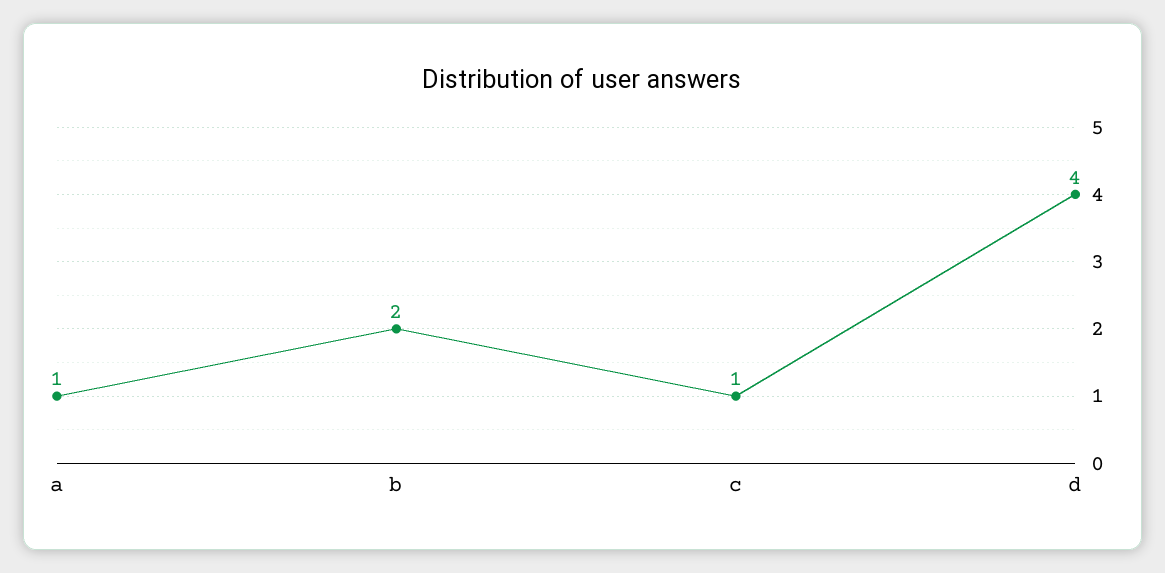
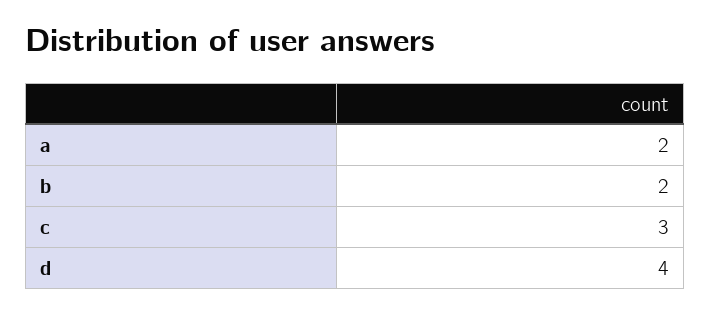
a: 1 -> 2
c: 1 -> 3

